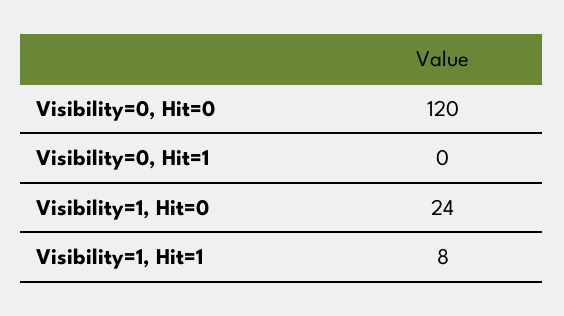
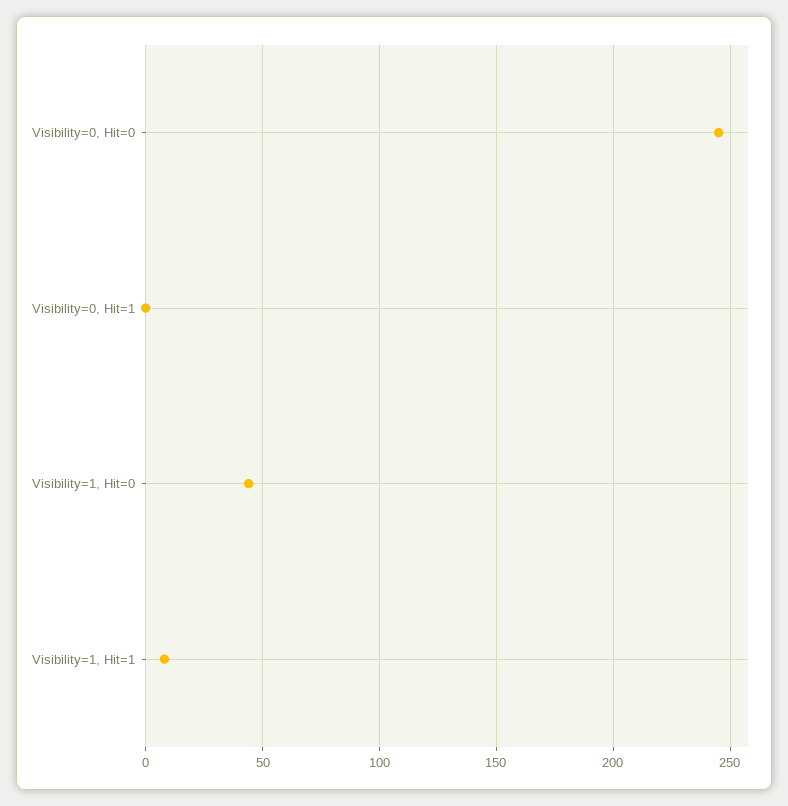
Visibility=0, Hit=0: 120 -> 245
Visibility=1, Hit=0: 24 -> 45

